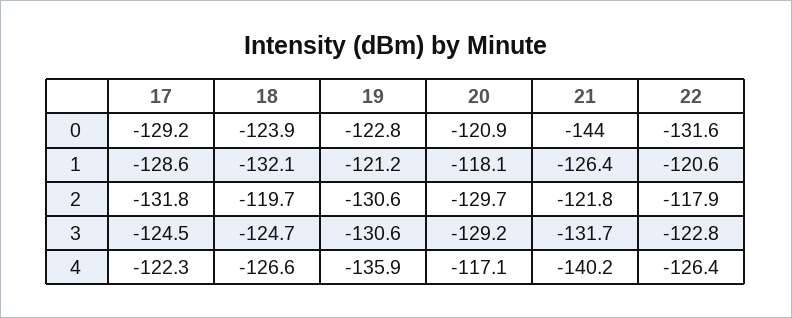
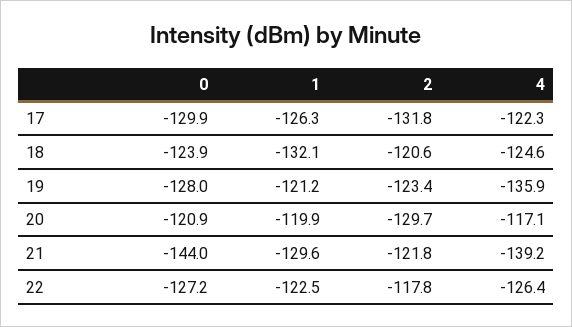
17, 0: -129.2 -> -129.9
19, 0: -122.8 -> -128
22, 0: -131.6 -> -127.2
17, 1: -128.6 -> -126.3
20, 1: -118.1 -> -119.9
21, 1: -126.4 -> -129.6
22, 1: -120.6 -> -122.5
18, 2: -119.7 -> -120.6
19, 2: -130.6 -> -123.4
22, 2: -117.9 -> -117.8
17, 3: -124.5 -> none
18, 3: -124.7 -> none
19, 3: -130.6 -> none
20, 3: -129.2 -> none
21, 3: -131.7 -> none
22, 3: -122.8 -> none
18, 4: -126.6 -> -124.6
21, 4: -140.2 -> -139.2

